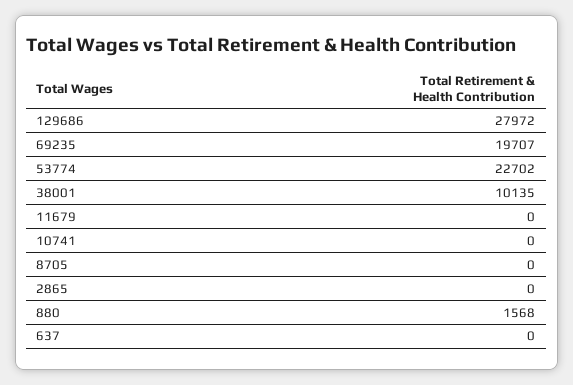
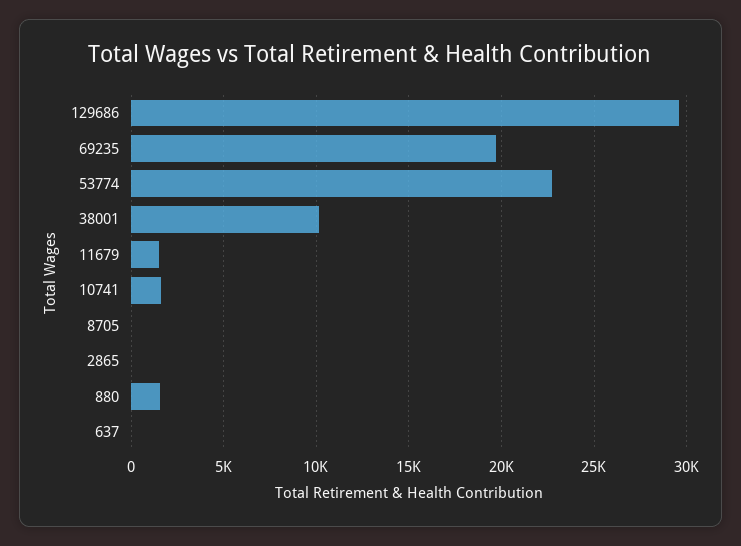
129686: 27972 -> 29500
11679: 0 -> 1500
10741: 0 -> 1500

